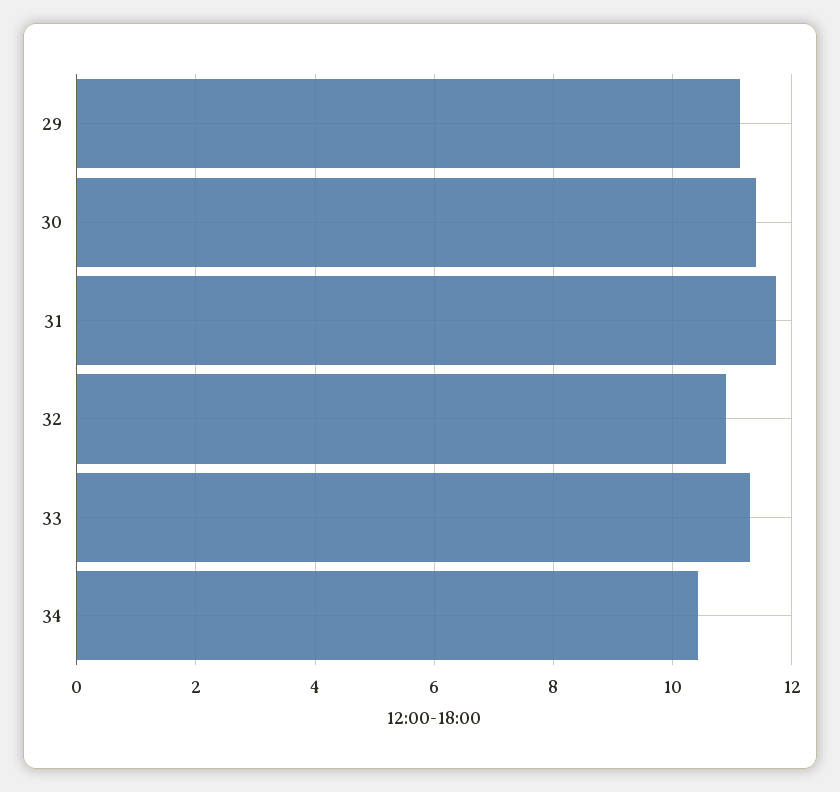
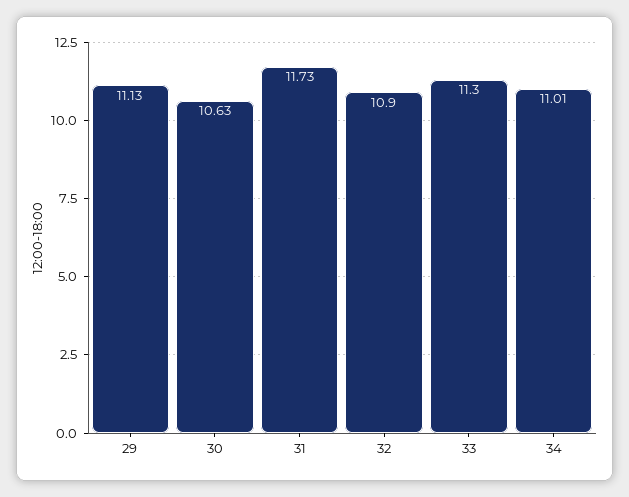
30: 11.4 -> 10.63
34: 10.4 -> 11.01

